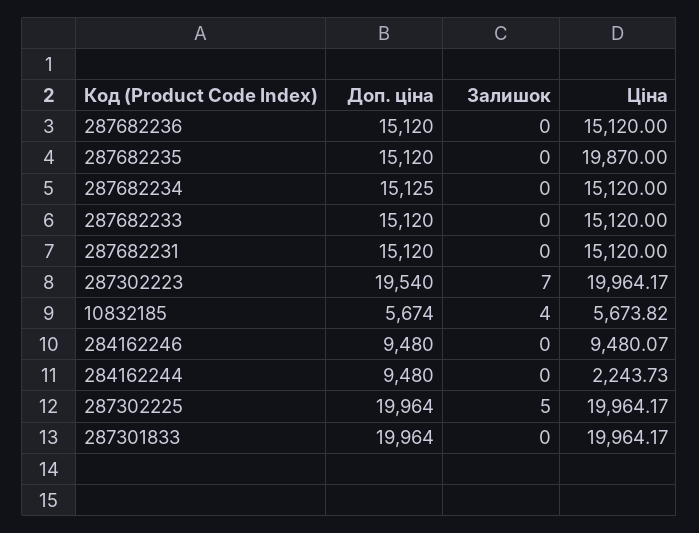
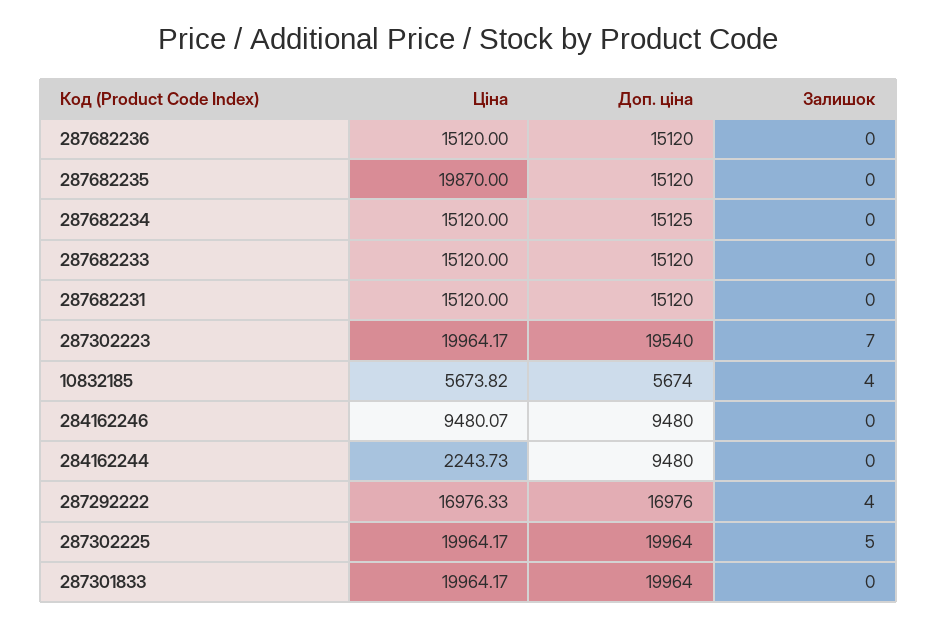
Ціна, 287292222: none -> 16976.33
Доп. ціна, 287292222: none -> 16976
Залишок, 287292222: none -> 4

